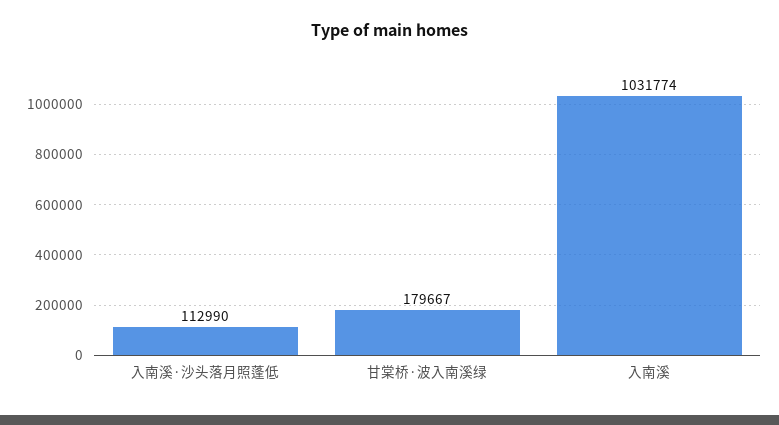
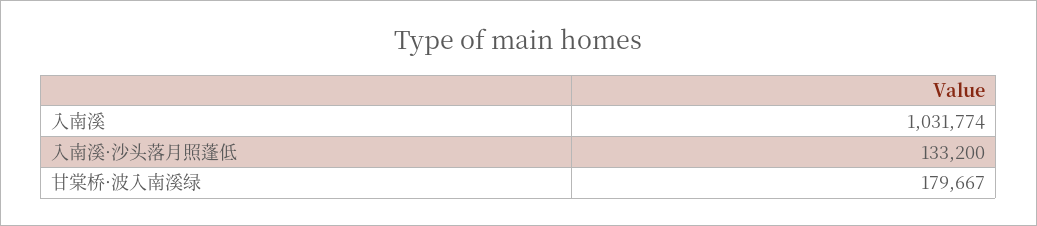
入南溪·沙头落月照蓬低: 112990 -> 133200

